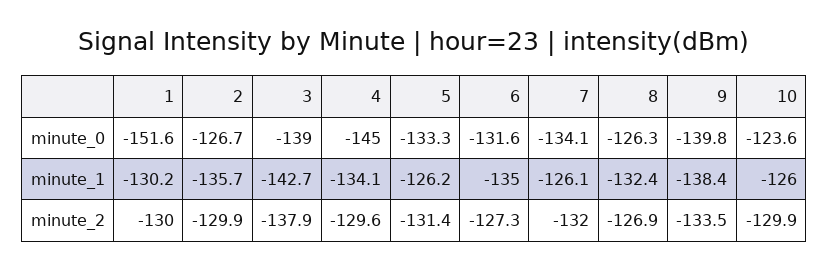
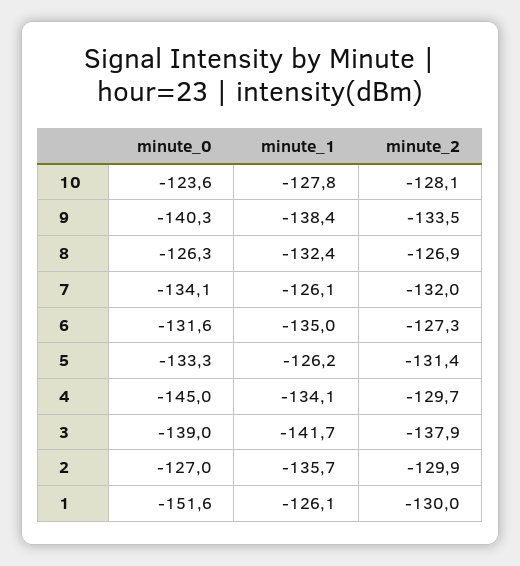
2, minute_0: -126.7 -> -127
9, minute_0: -139.8 -> -140.3
1, minute_1: -130.2 -> -126.1
3, minute_1: -142.7 -> -141.7
10, minute_1: -126 -> -127.8
4, minute_2: -129.6 -> -129.7
10, minute_2: -129.9 -> -128.1

